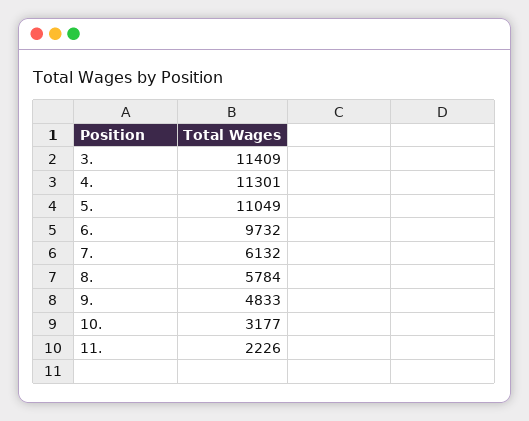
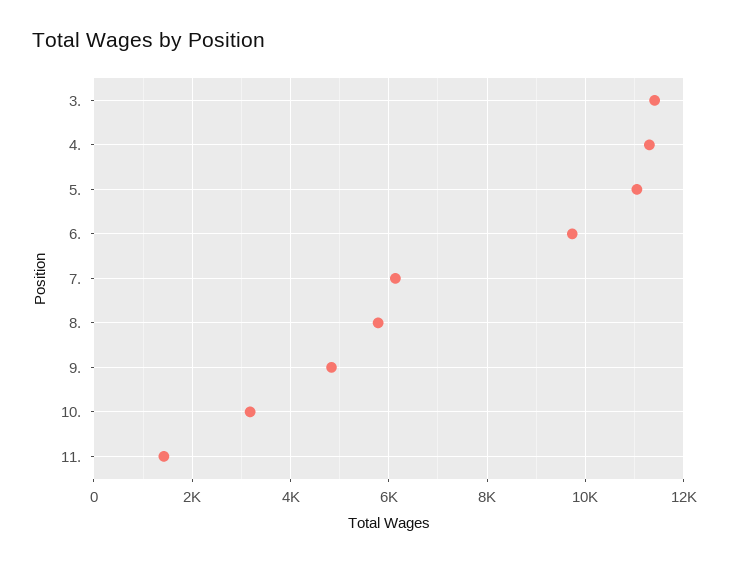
11.: 2226 -> 1400

